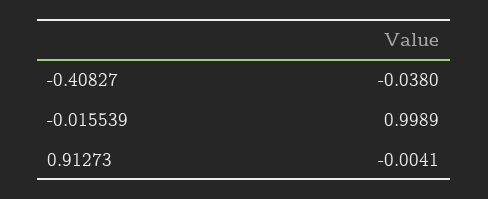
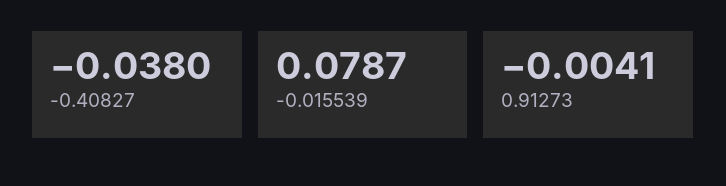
-0.015539: 0.9989 -> 0.0787

